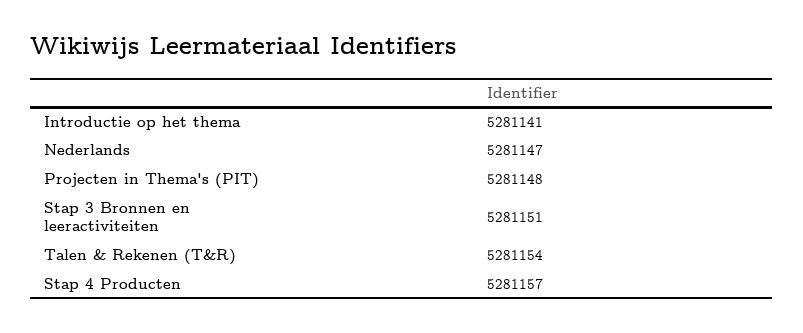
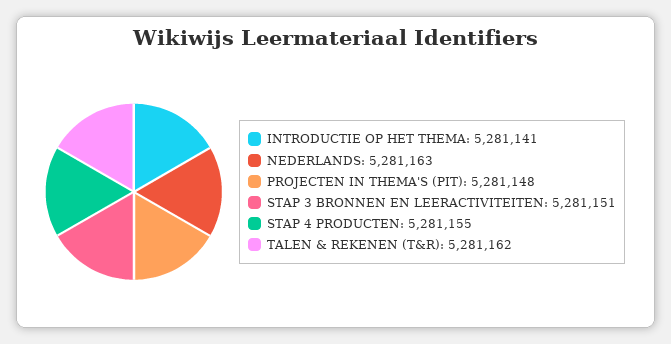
Nederlands: 5281147 -> 5281163
Talen & Rekenen (T&R): 5281154 -> 5281162
Stap 4 Producten: 5281157 -> 5281155

